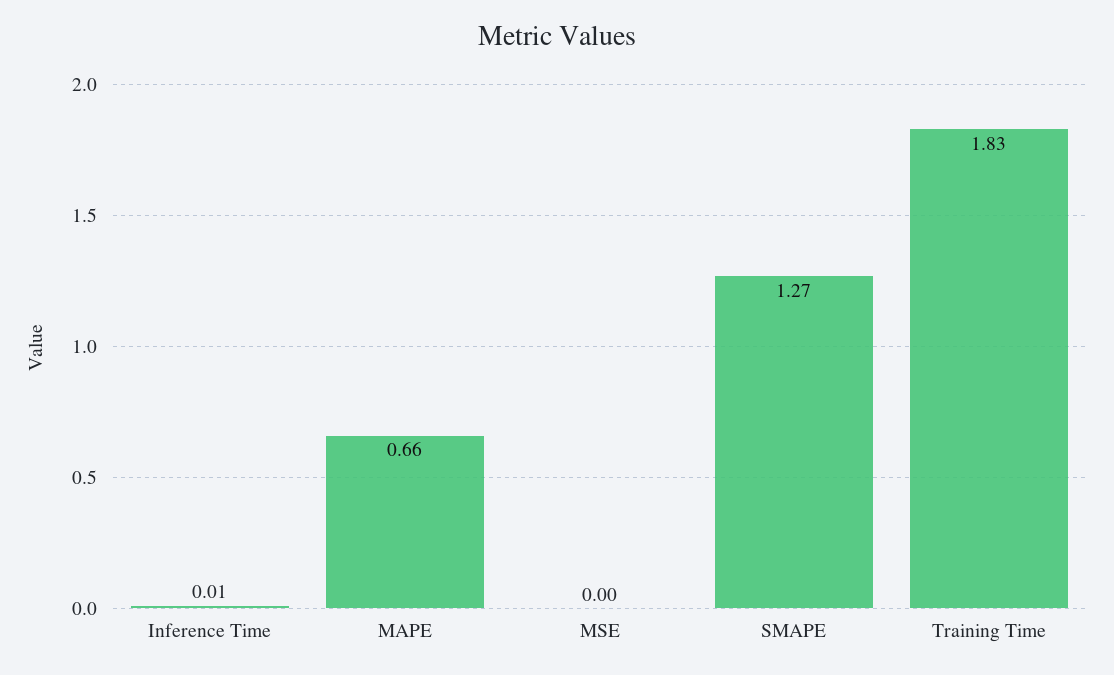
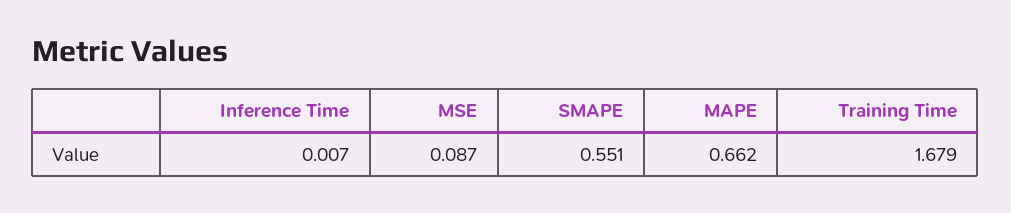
MSE: 0 -> 0.087
SMAPE: 1.27 -> 0.551
Training Time: 1.83 -> 1.679

